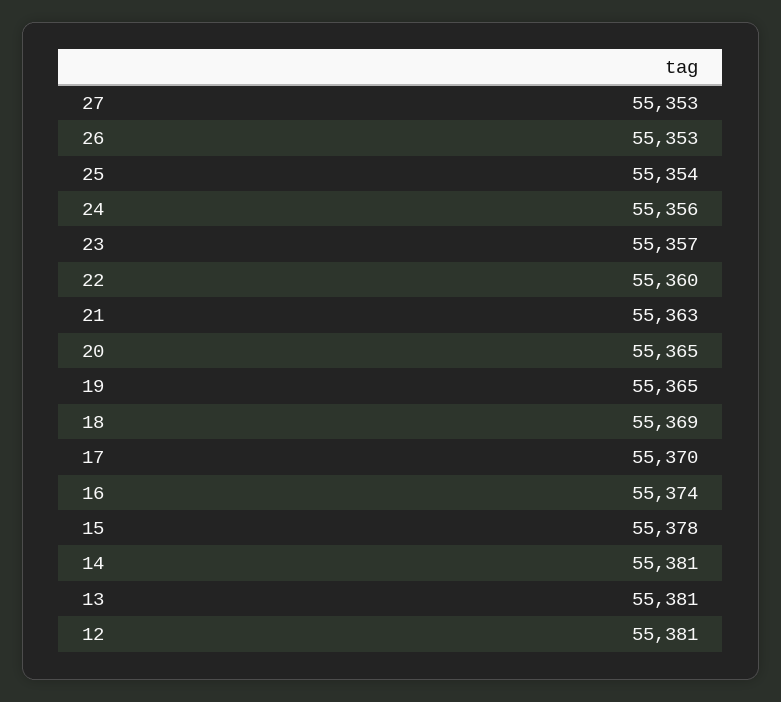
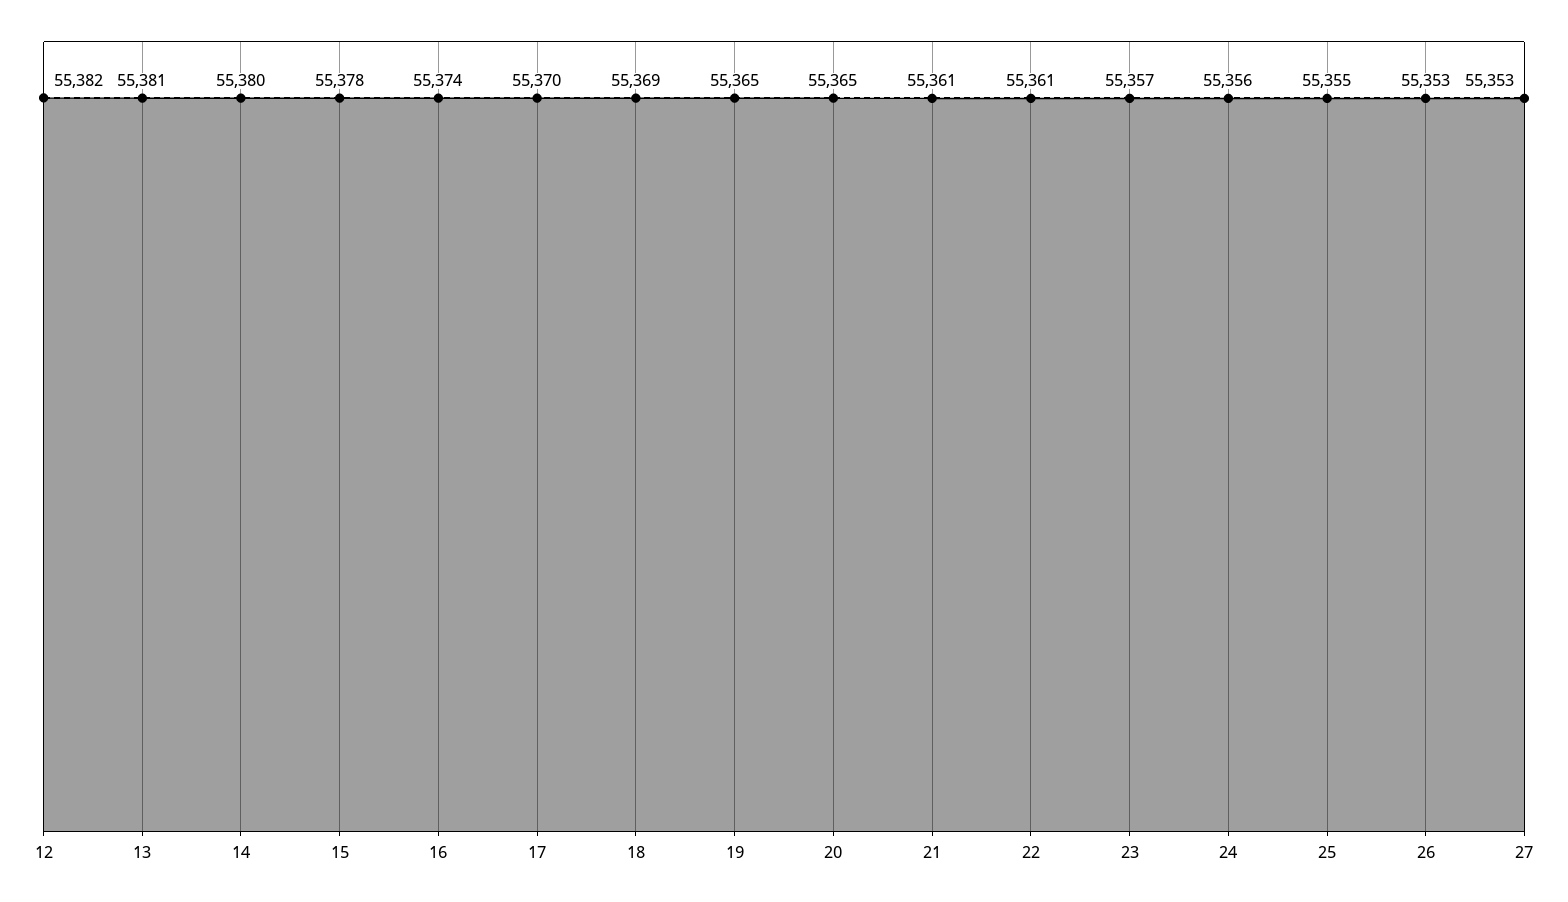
25: 55354 -> 55355
22: 55360 -> 55361
21: 55363 -> 55361
14: 55381 -> 55380
12: 55381 -> 55382

